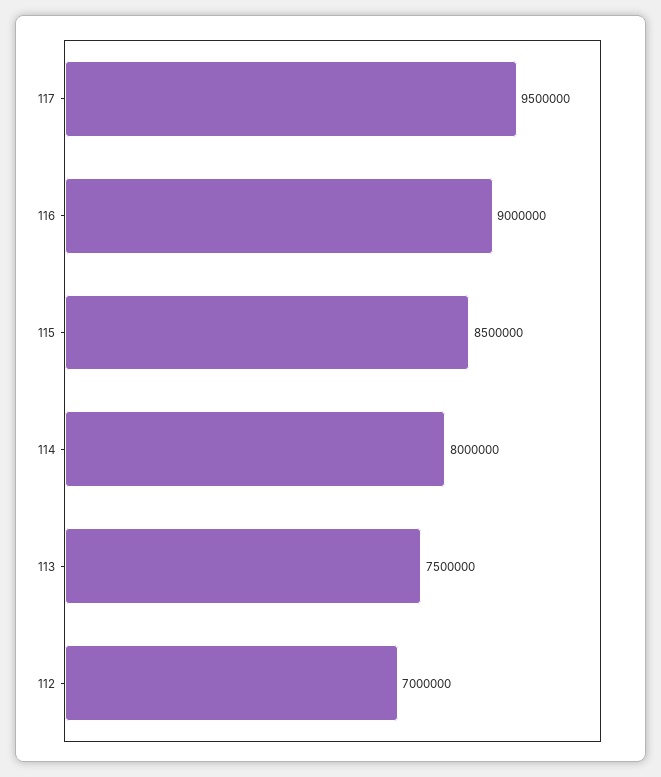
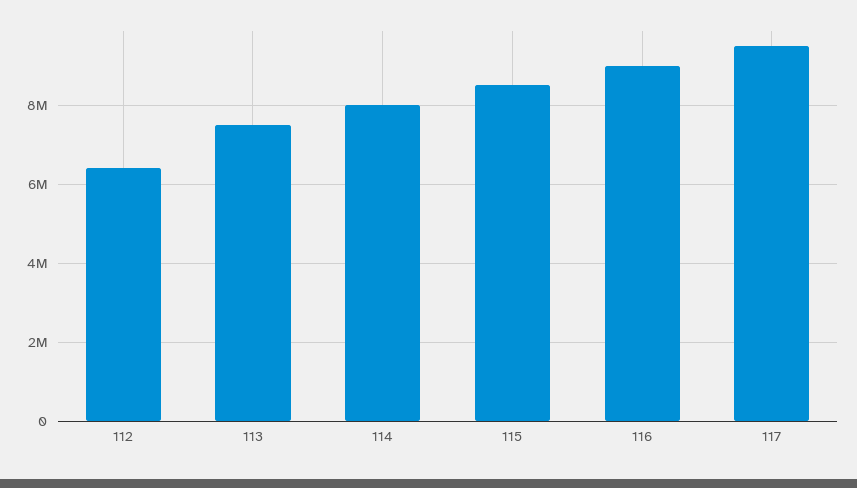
112: 7000000 -> 6400000

